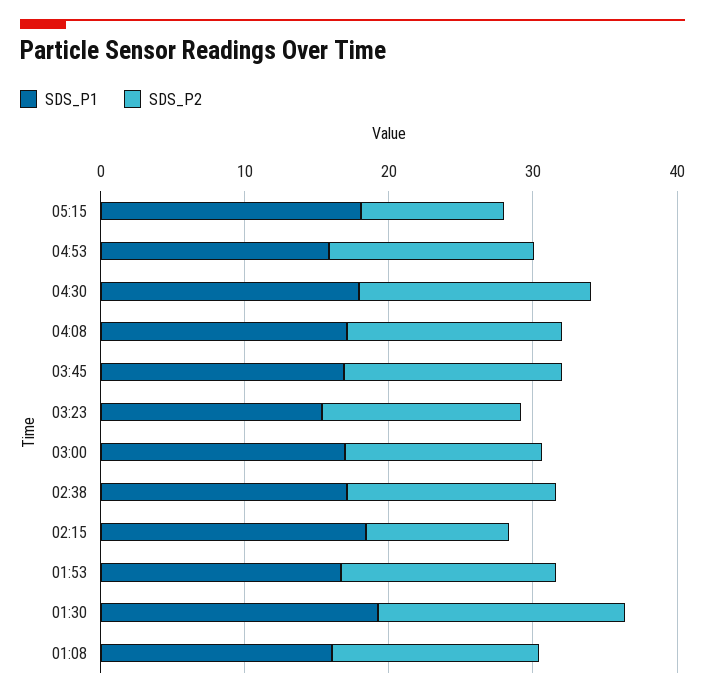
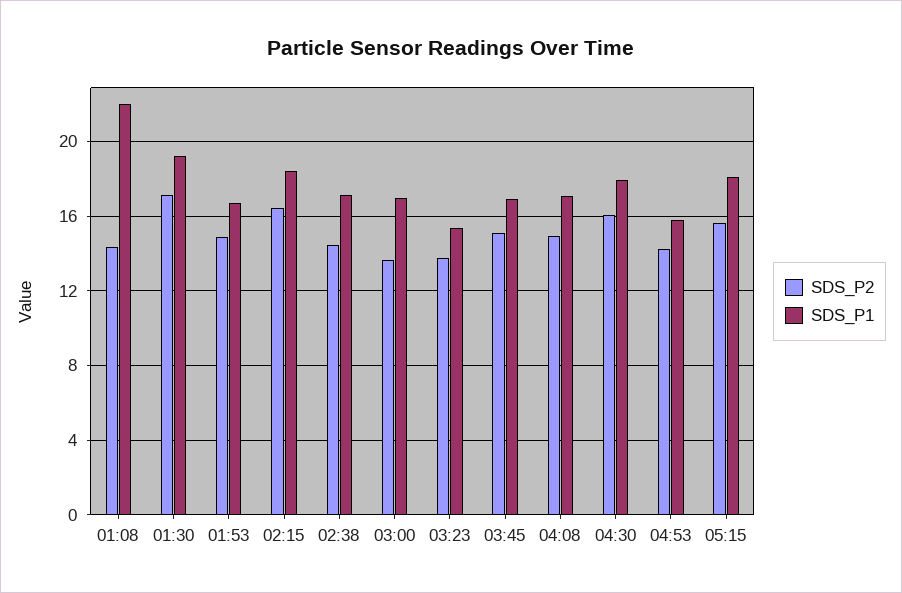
SDS_P2, 05:15: 10 -> 15.5
SDS_P2, 02:15: 10 -> 16.5
SDS_P1, 01:08: 16 -> 22

